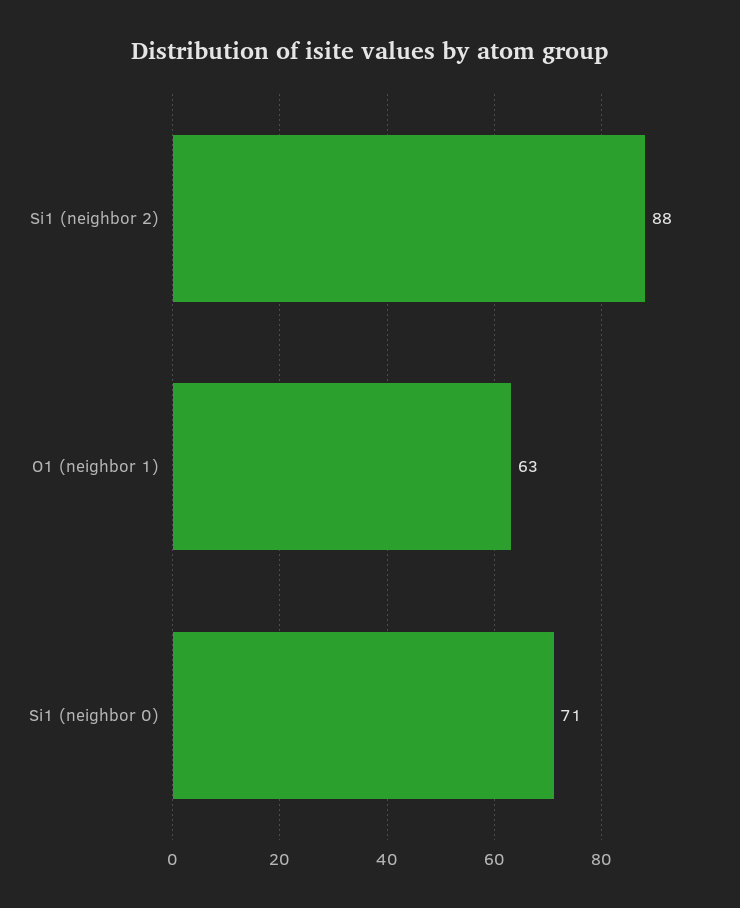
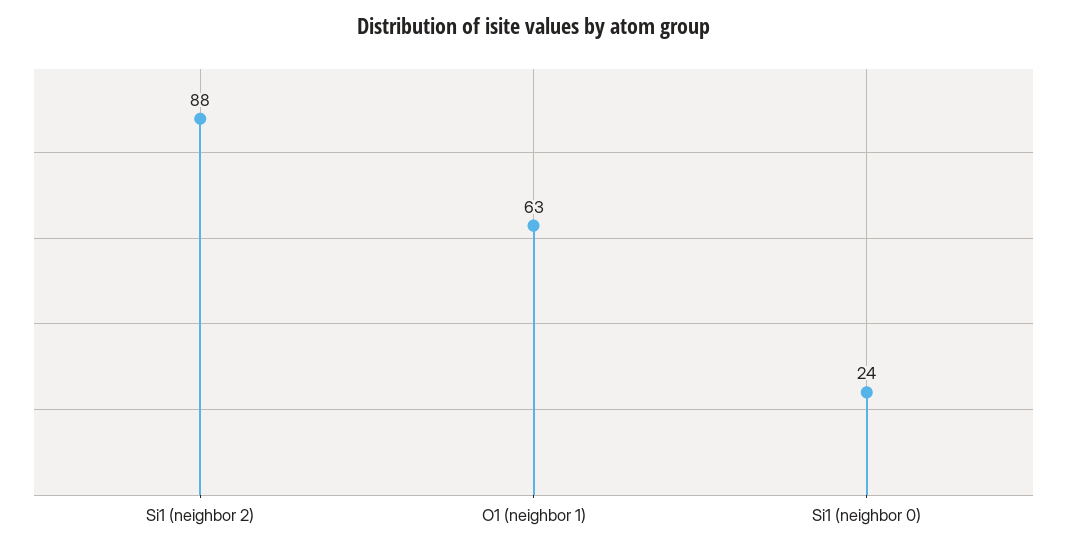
Si1 (neighbor 0): 71 -> 24

